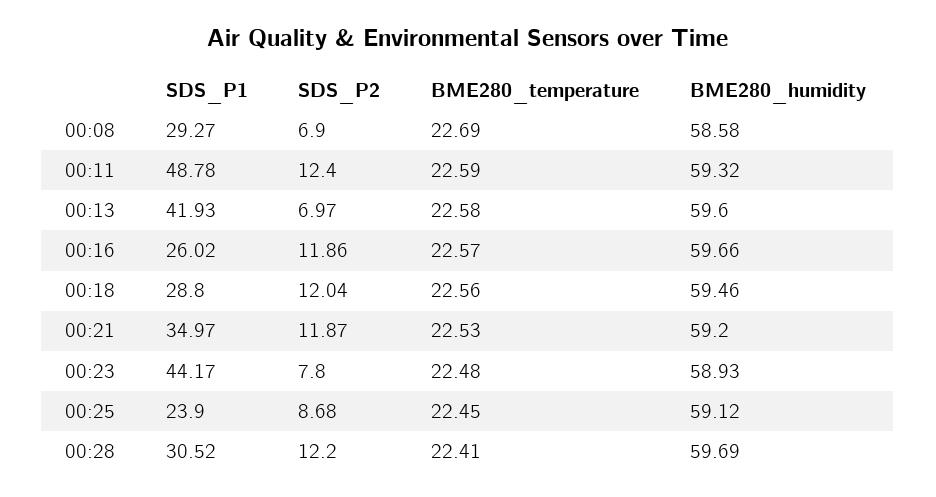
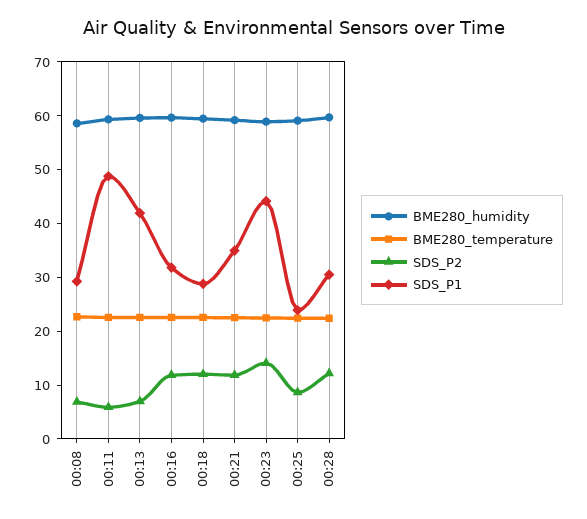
SDS_P2, 00:11: 12.4 -> 6
SDS_P1, 00:16: 26.02 -> 32
SDS_P2, 00:23: 7.8 -> 14

